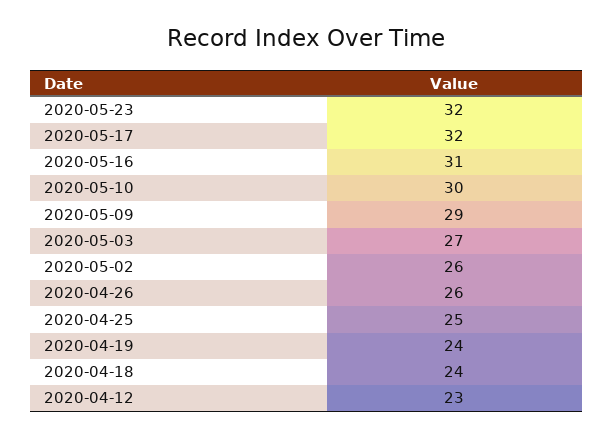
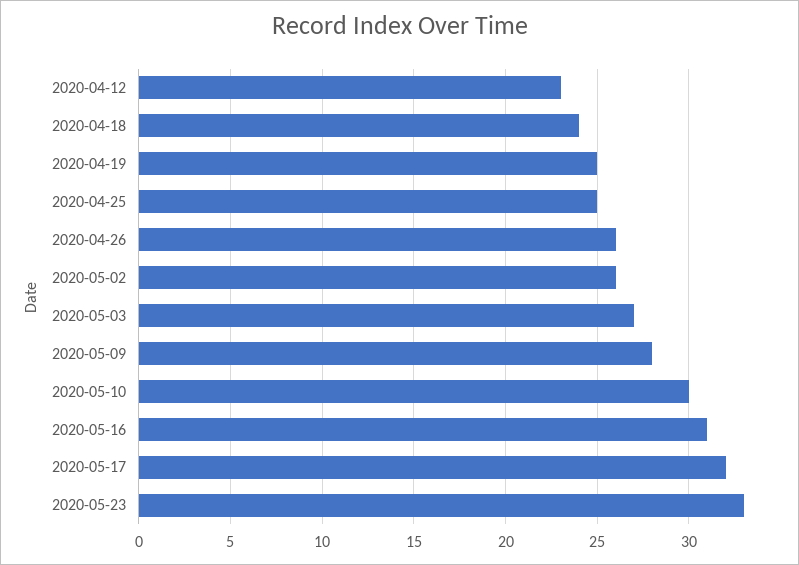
2020-05-23: 32 -> 33
2020-05-09: 29 -> 28
2020-04-19: 24 -> 25

